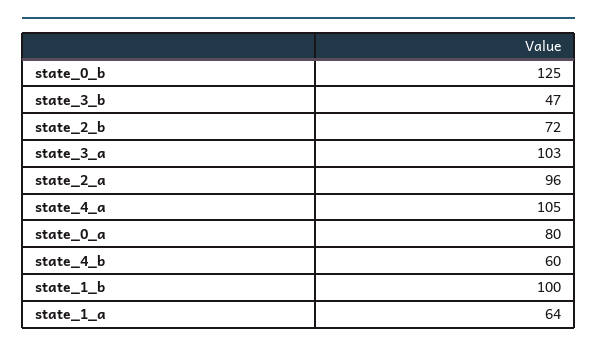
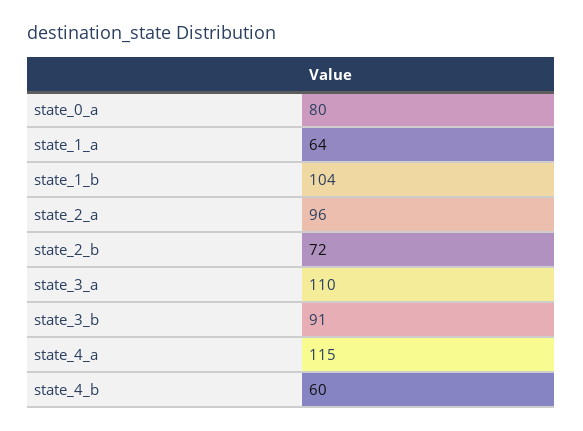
state_0_b: 125 -> none
state_3_b: 47 -> 91
state_3_a: 103 -> 110
state_4_a: 105 -> 115
state_1_b: 100 -> 104

